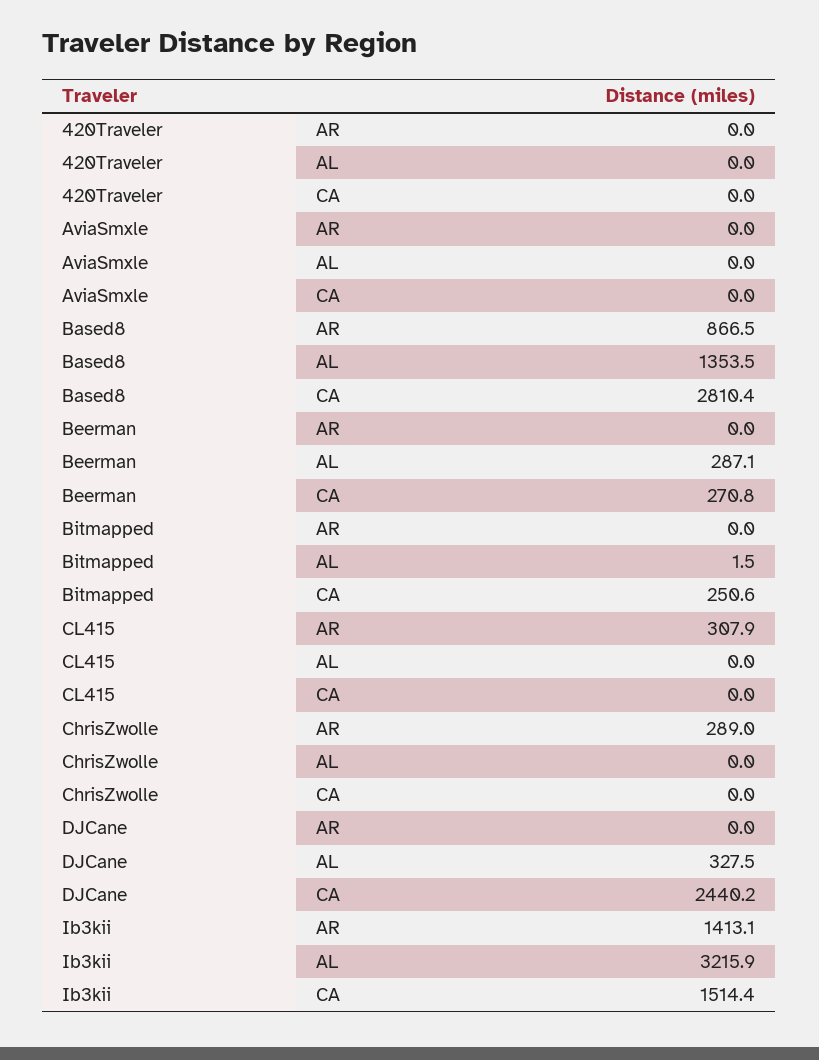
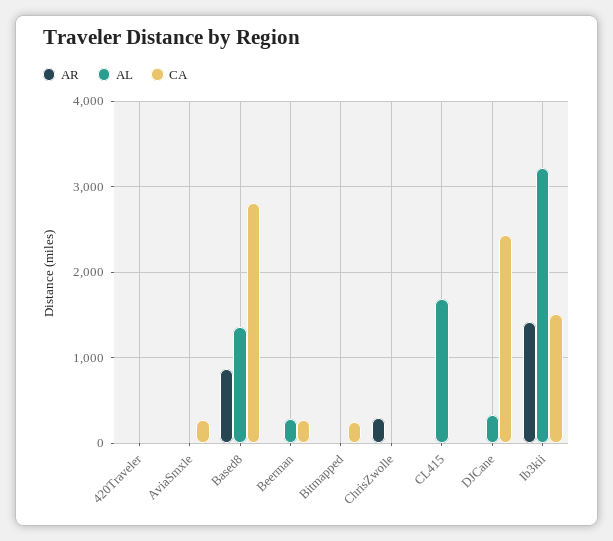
CA, AviaSmxle: 0 -> 300
AR, CL415: 307.9 -> 0
AL, CL415: 0 -> 1700

